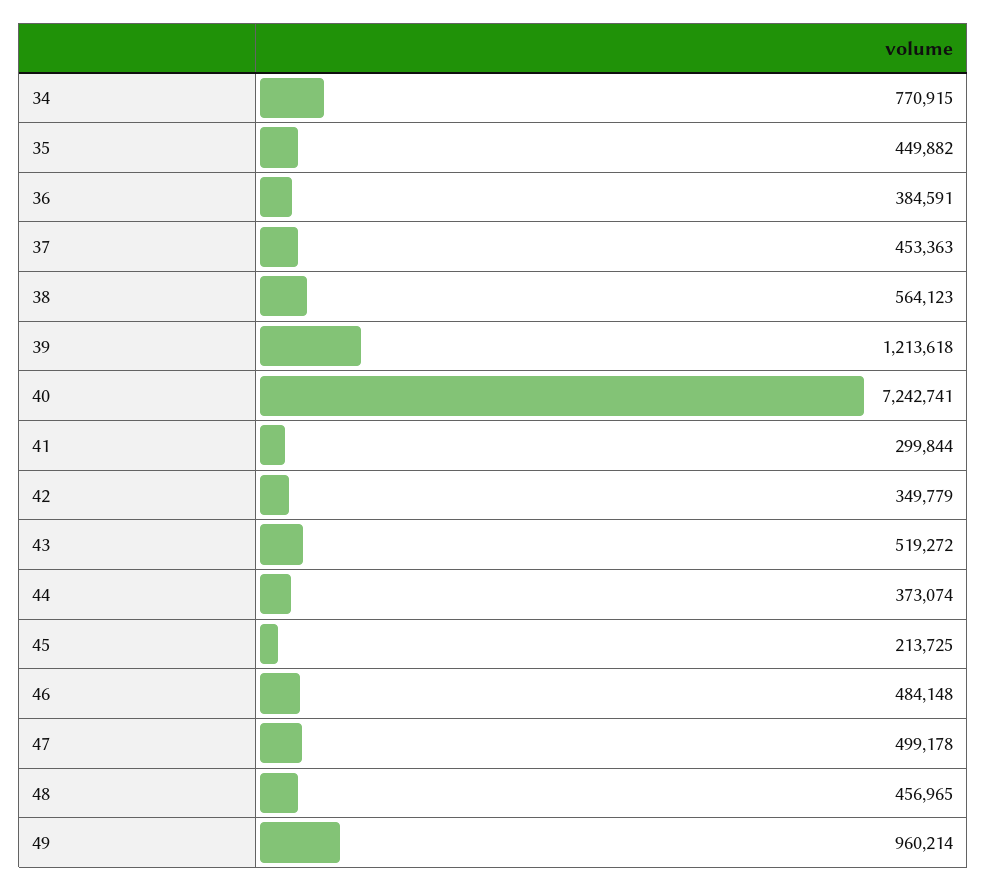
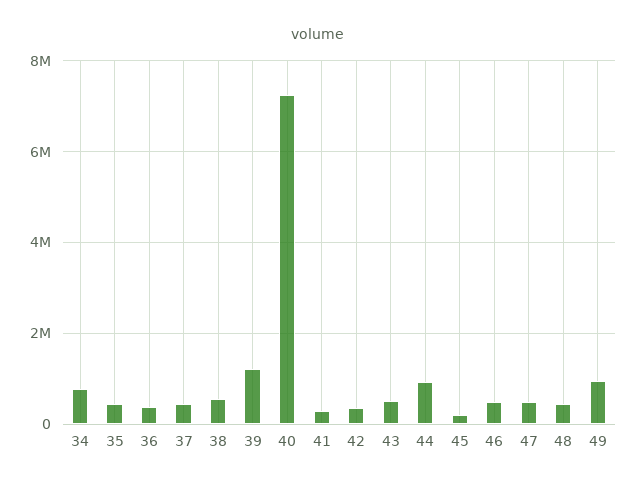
44: 373074 -> 1000000

